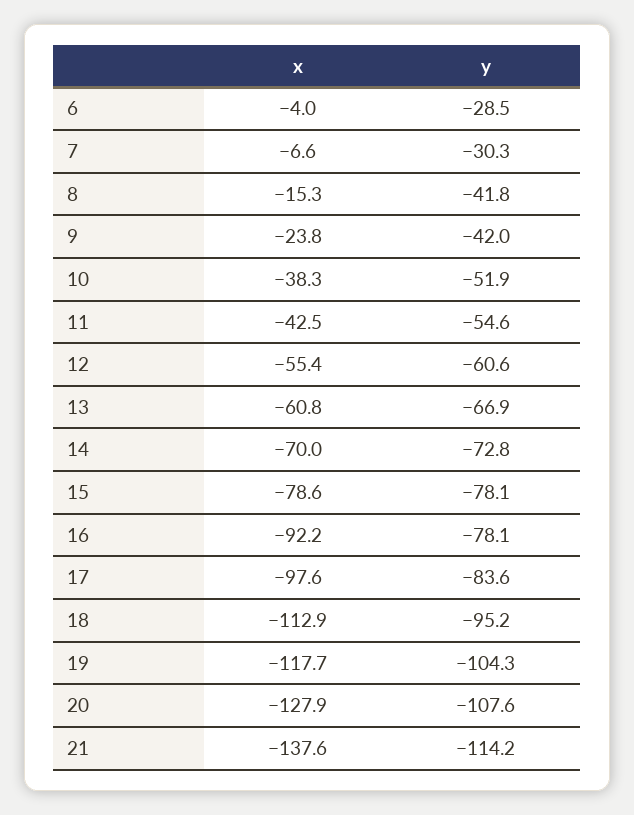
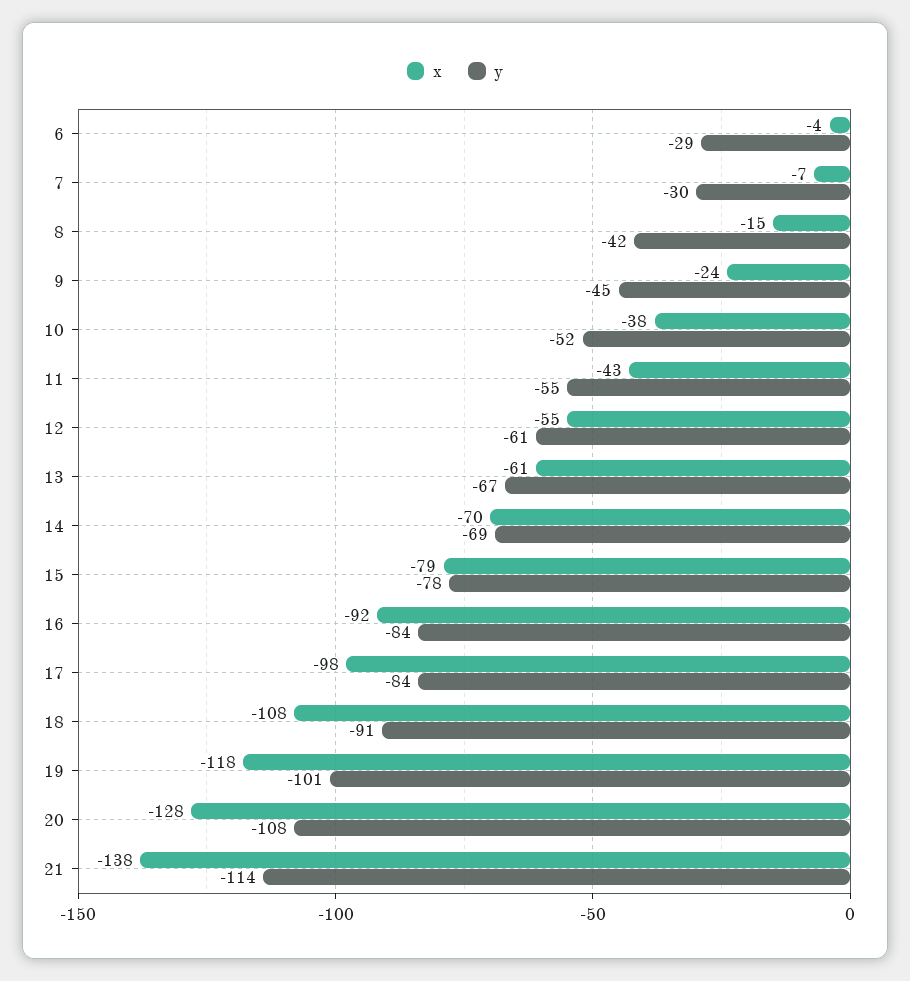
y, 9: -42 -> -45
y, 14: -72.8 -> -69
y, 16: -78.1 -> -84
x, 18: -112.9 -> -108
y, 18: -95.2 -> -91
y, 19: -104.3 -> -101

